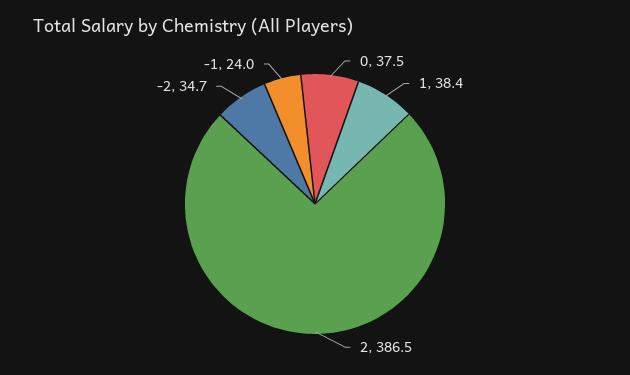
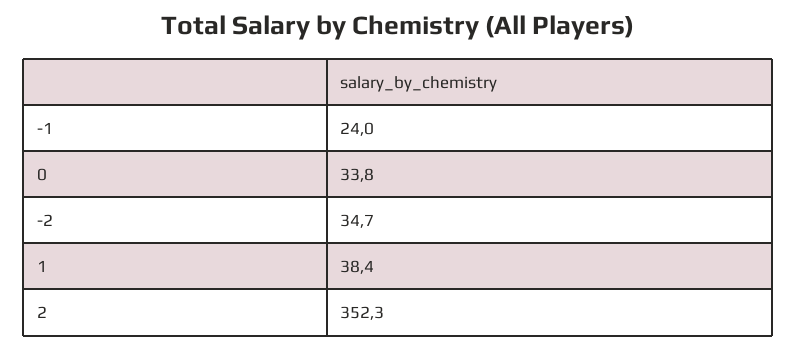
0: 37.5 -> 33.8
2: 386.5 -> 352.3

